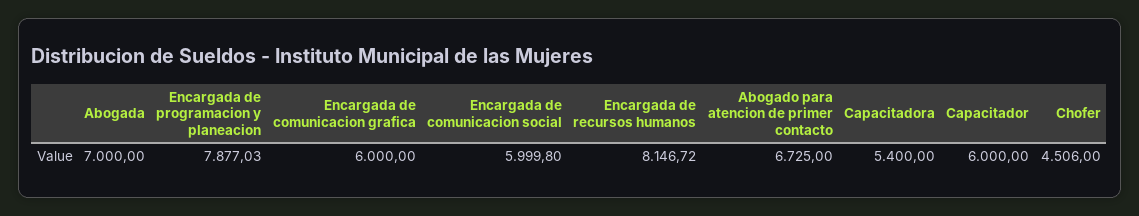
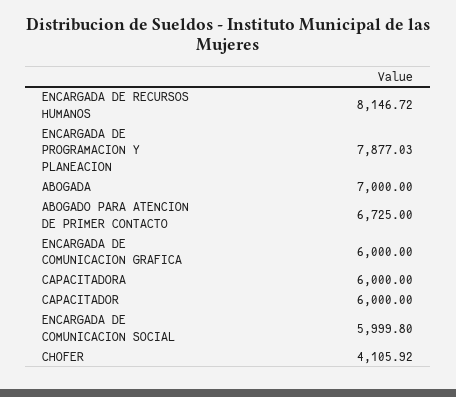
Capacitadora: 5400 -> 6000
Chofer: 4506 -> 4105.92

